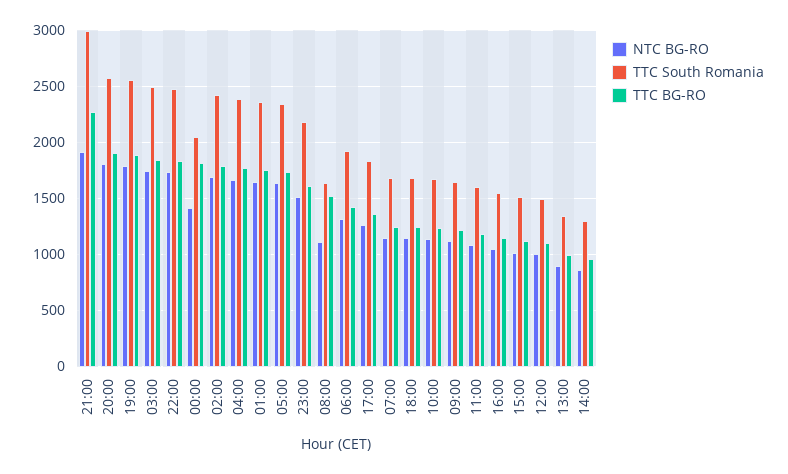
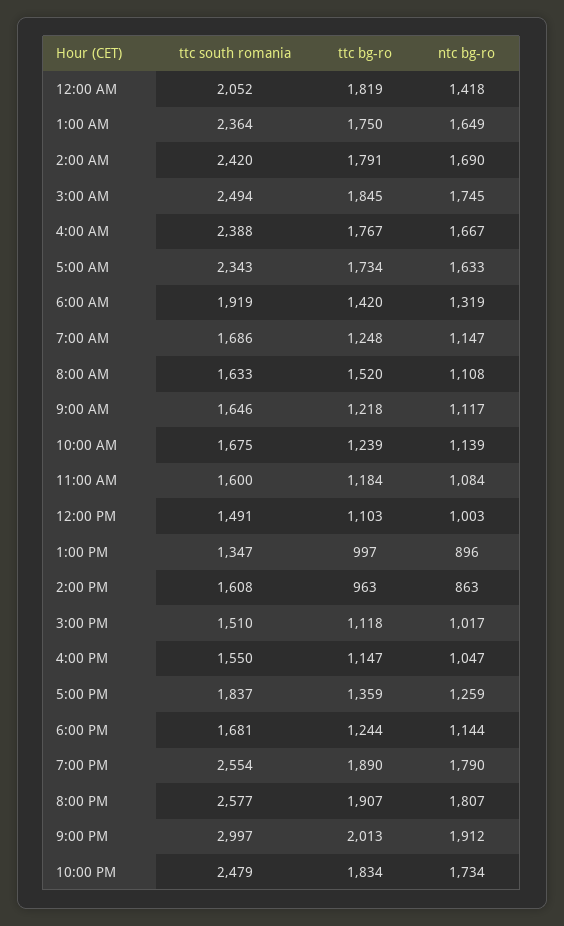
TTC BG-RO, 21:00: 2300 -> 2013
NTC BG-RO, 23:00: 1500 -> none
TTC South Romania, 23:00: 2200 -> none
TTC BG-RO, 23:00: 1600 -> none
TTC South Romania, 14:00: 1300 -> 1608

